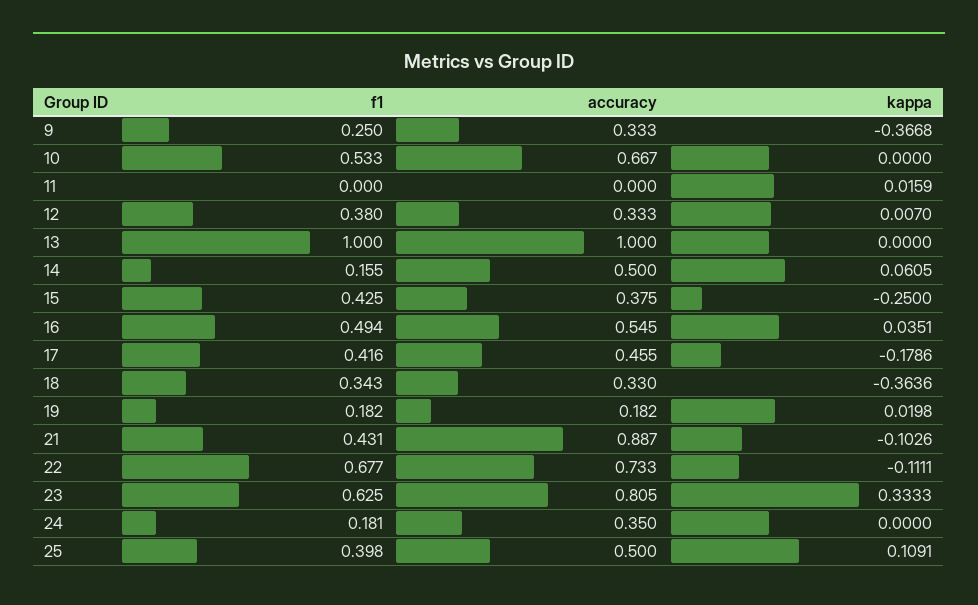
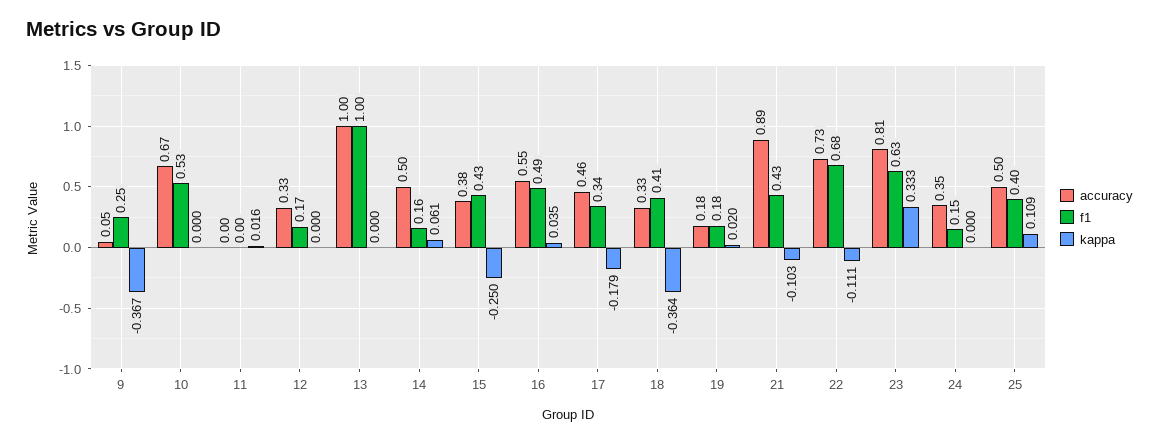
accuracy, 9: 0.333 -> 0.05
f1, 12: 0.38 -> 0.17
kappa, 12: 0.007 -> 0
f1, 17: 0.416 -> 0.34
f1, 18: 0.343 -> 0.41
f1, 24: 0.181 -> 0.15

